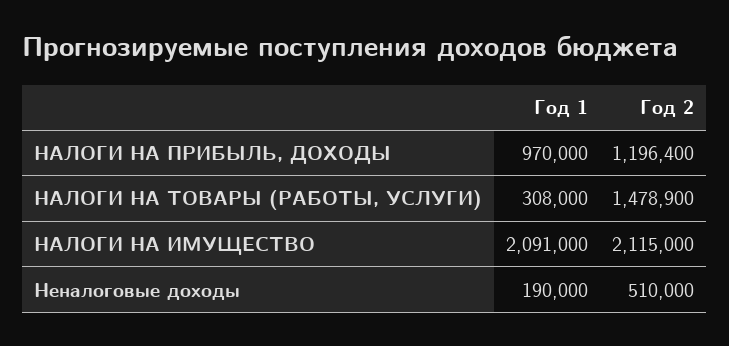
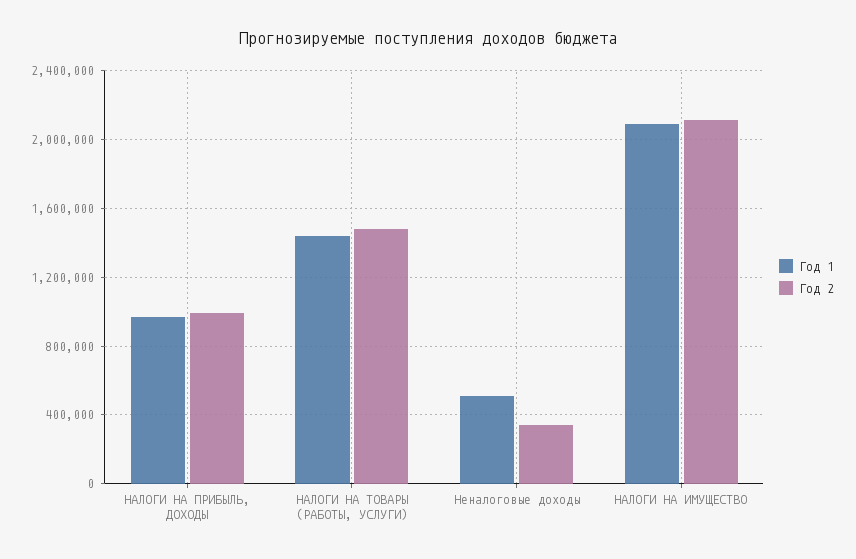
Год 2, НАЛОГИ НА ПРИБЫЛЬ, ДОХОДЫ: 1196400 -> 1000000
Год 1, НАЛОГИ НА ТОВАРЫ (РАБОТЫ, УСЛУГИ): 308000 -> 1450000
Год 1, Неналоговые доходы: 190000 -> 500000
Год 2, Неналоговые доходы: 510000 -> 350000

